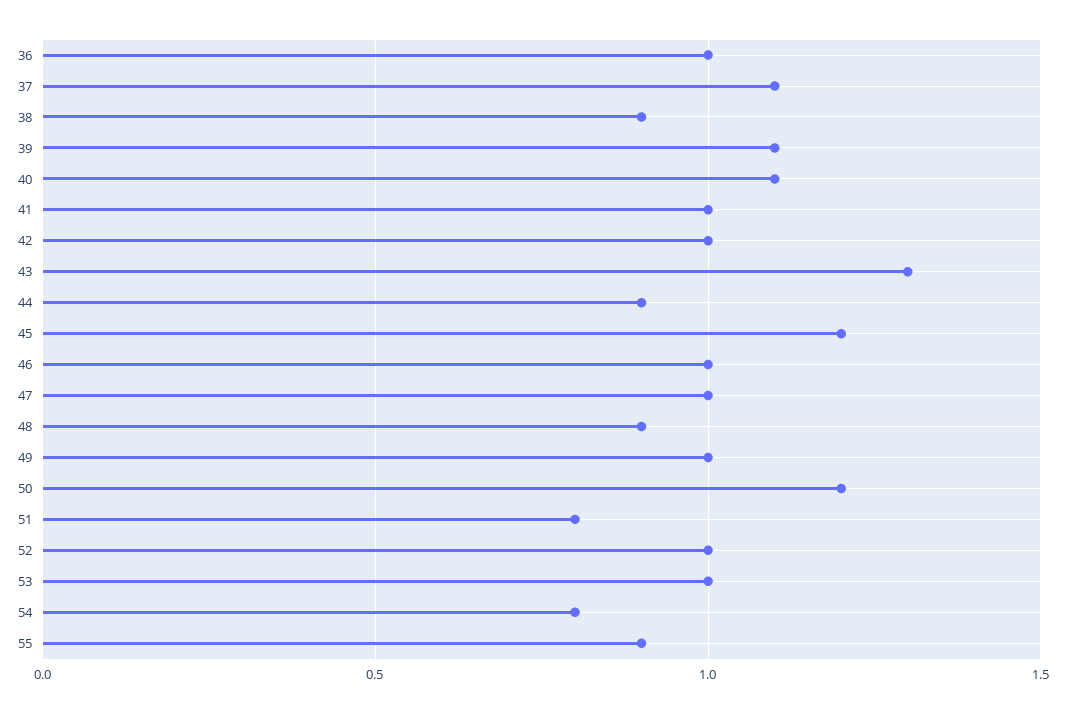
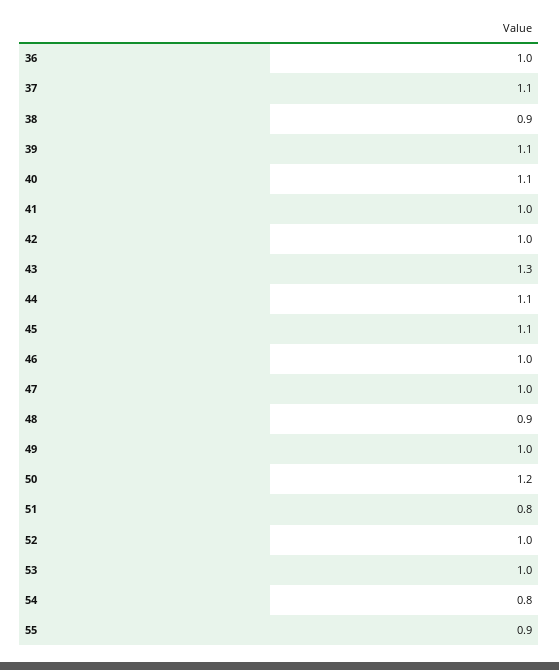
44: 0.9 -> 1.1
45: 1.2 -> 1.1

